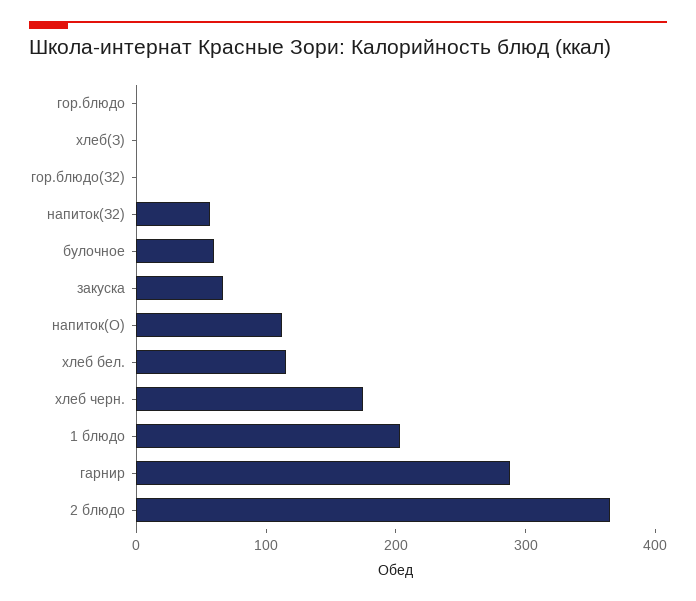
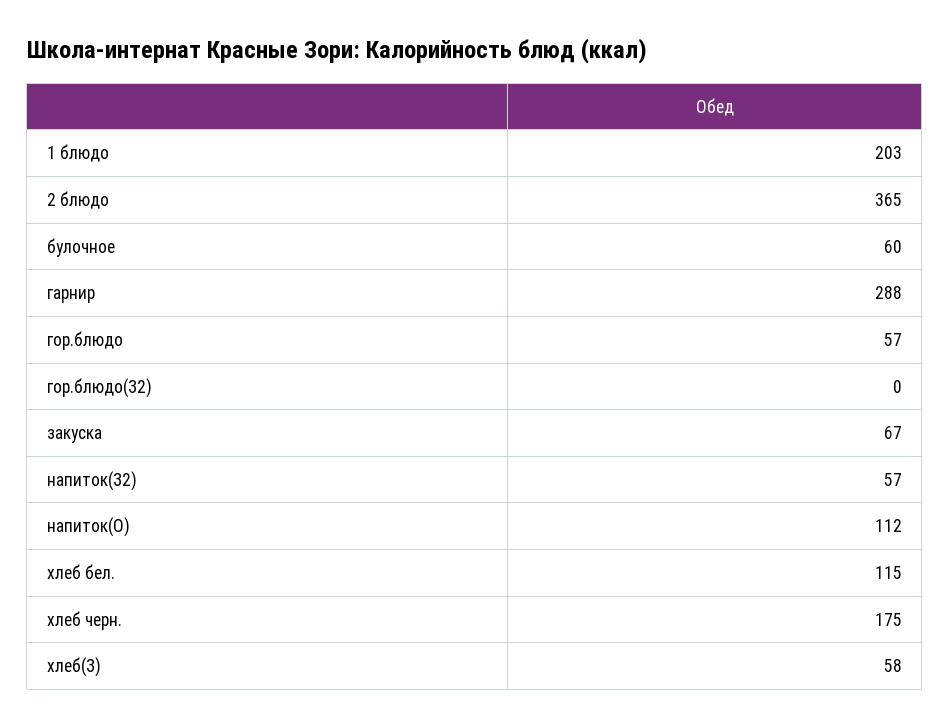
гор.блюдо: 0 -> 57
хлеб(З): 0 -> 58

